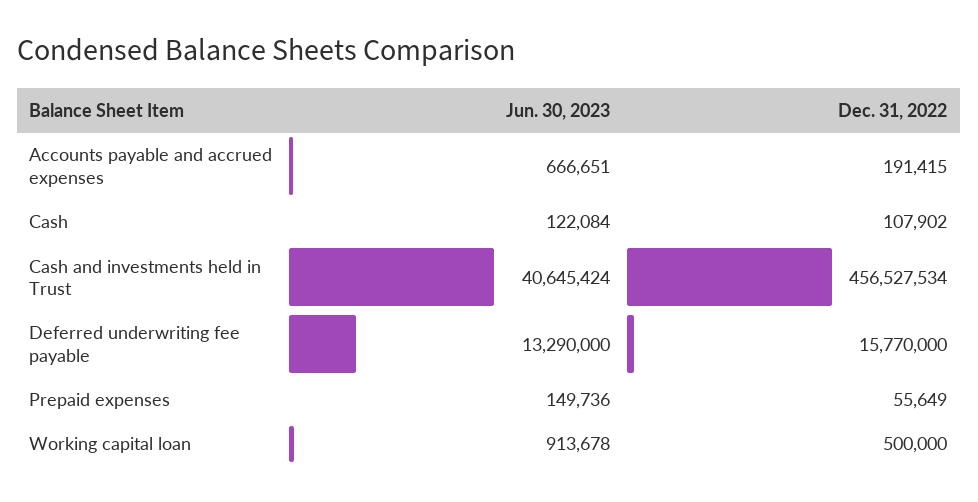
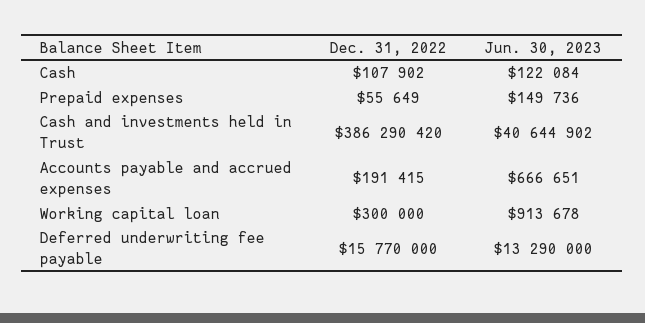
Jun. 30, 2023, Cash and investments held in Trust: 40645424 -> 40644902
Dec. 31, 2022, Cash and investments held in Trust: 456527534 -> 386290420
Dec. 31, 2022, Working capital loan: 500000 -> 300000

